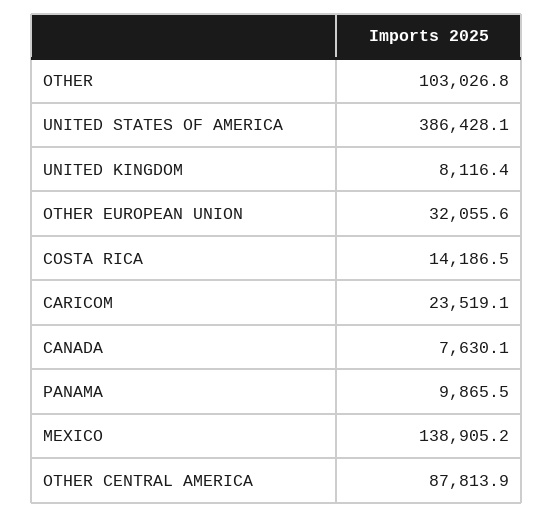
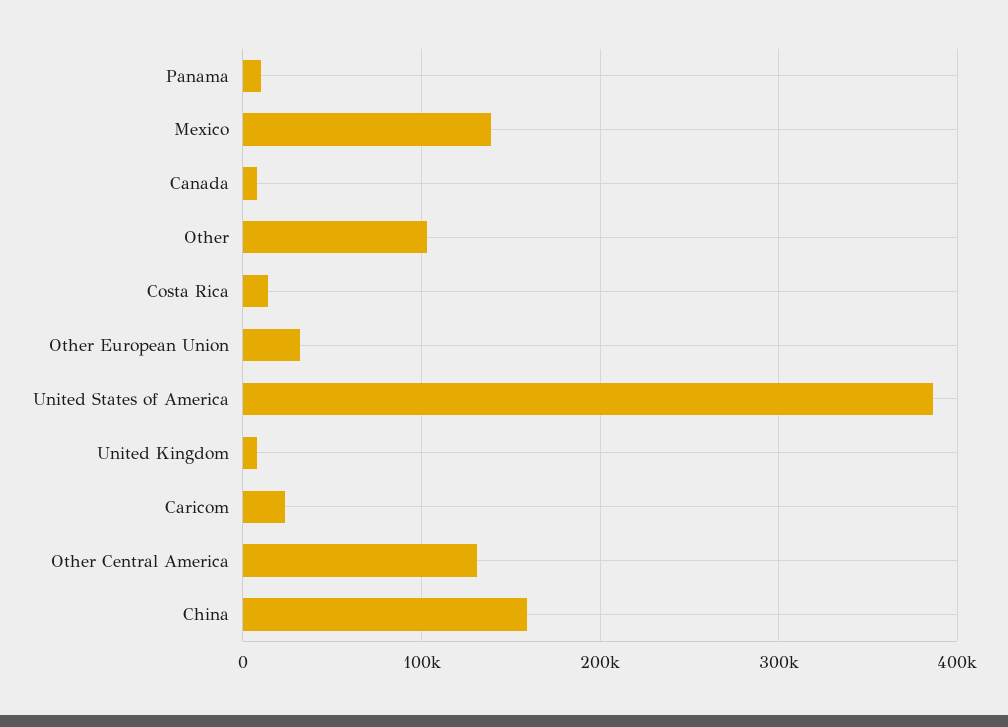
OTHER CENTRAL AMERICA: 87813.9 -> 130000
China: none -> 160000

